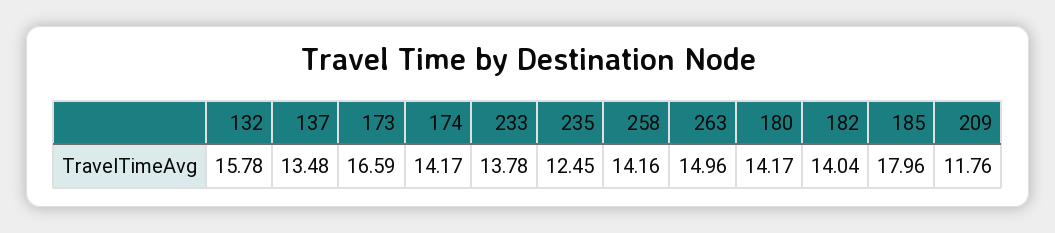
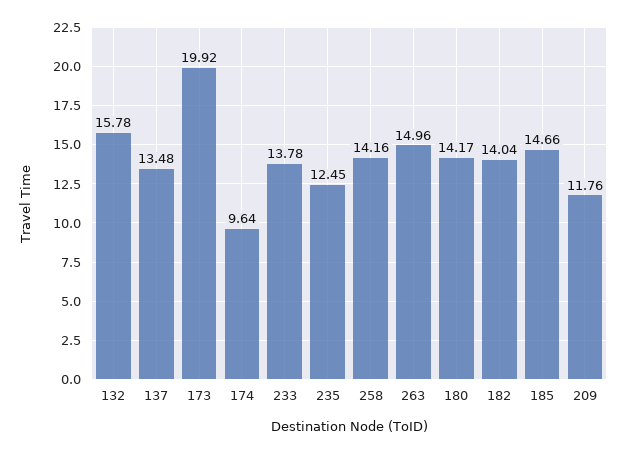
173: 16.59 -> 19.92
174: 14.17 -> 9.64
185: 17.96 -> 14.66

